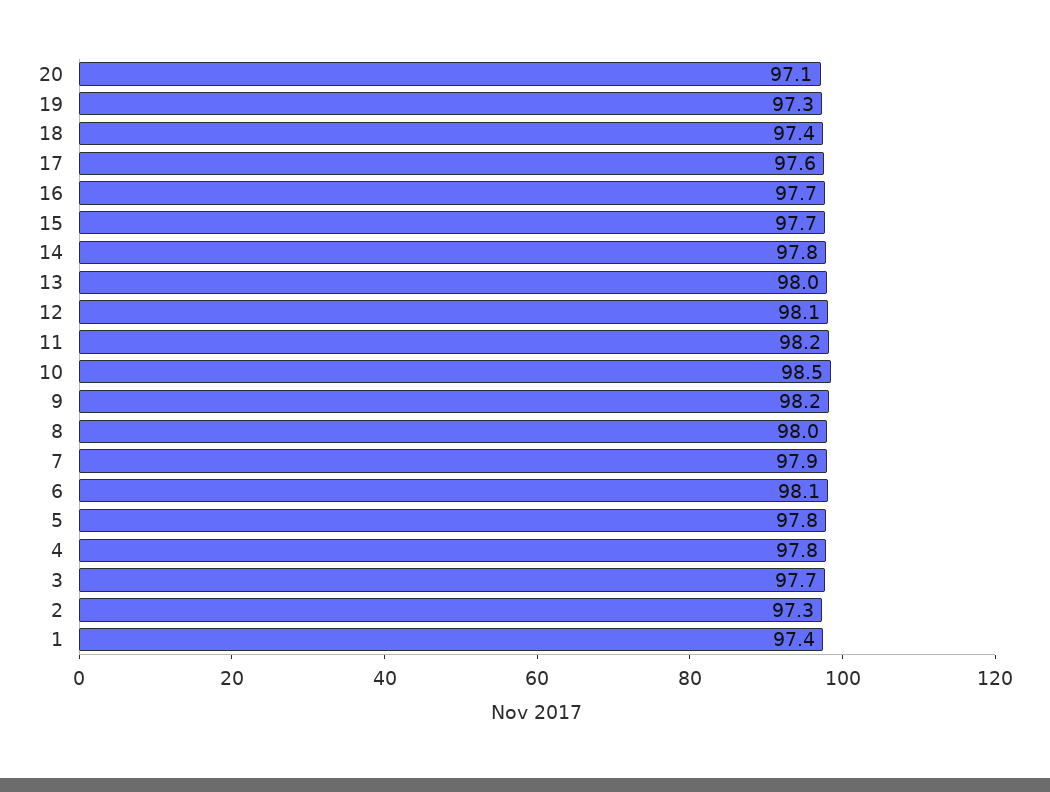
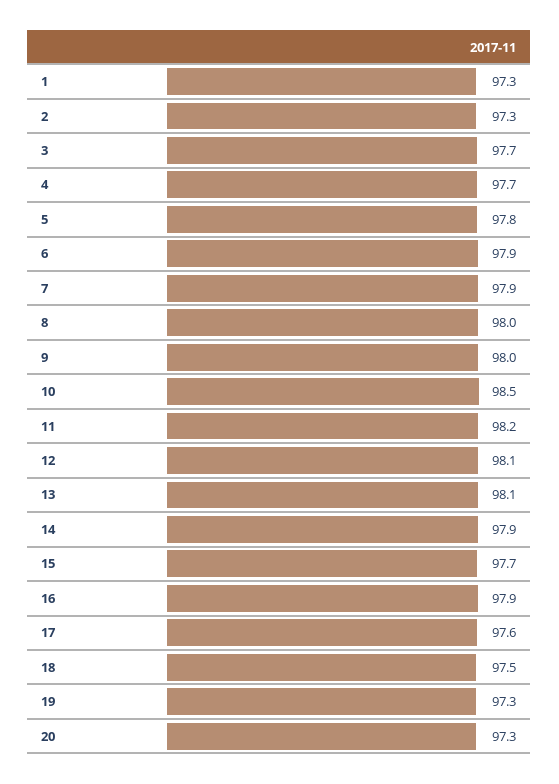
20: 97.1 -> 97.3
18: 97.4 -> 97.5
16: 97.7 -> 97.9
14: 97.8 -> 97.9
13: 98 -> 98.1
9: 98.2 -> 98
6: 98.1 -> 97.9
4: 97.8 -> 97.7
1: 97.4 -> 97.3

